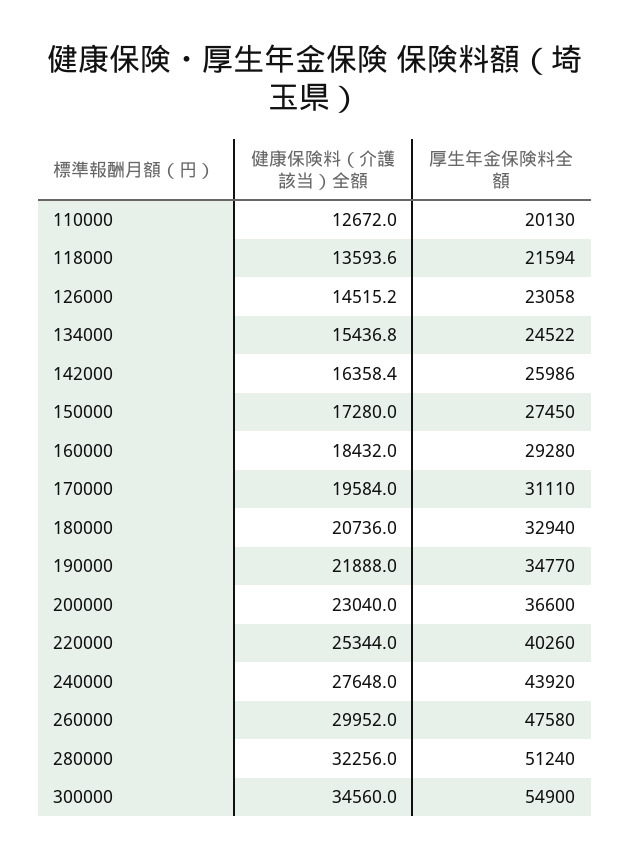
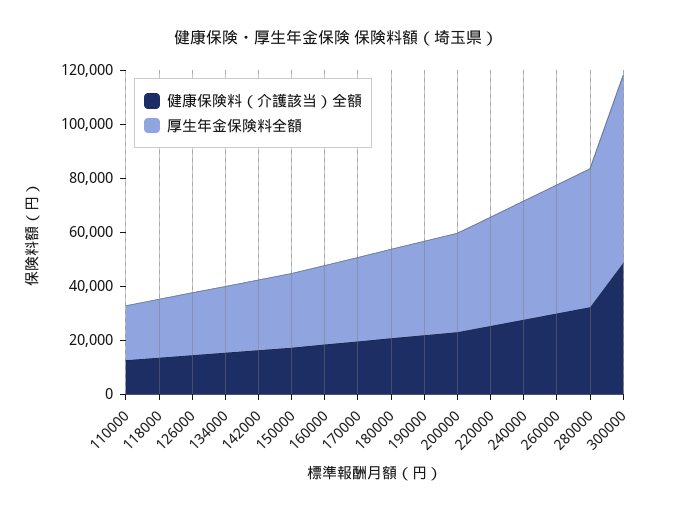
健康保険料（介護該当）全額, 300000: 34560 -> 50000
厚生年金保険料全額, 300000: 54900 -> 70000

